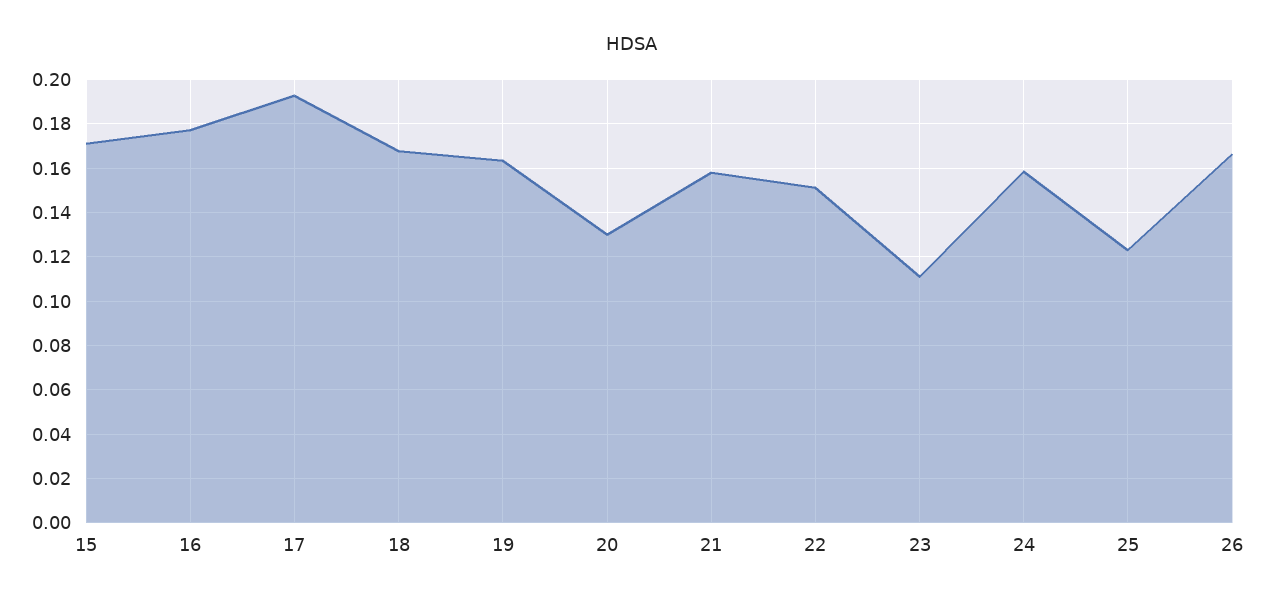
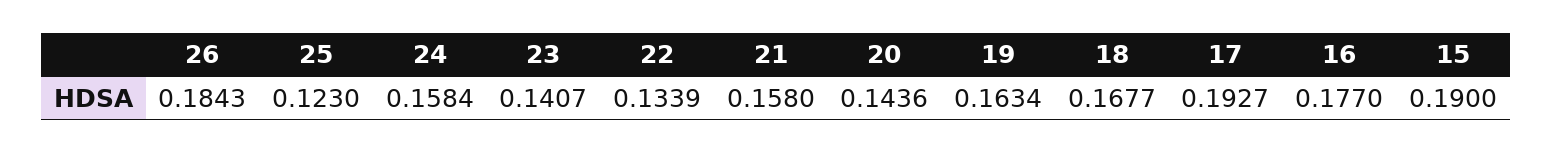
15: 0.17 -> 0.19
20: 0.13 -> 0.1436
22: 0.15 -> 0.1339
23: 0.11 -> 0.1407
26: 0.165 -> 0.1843

